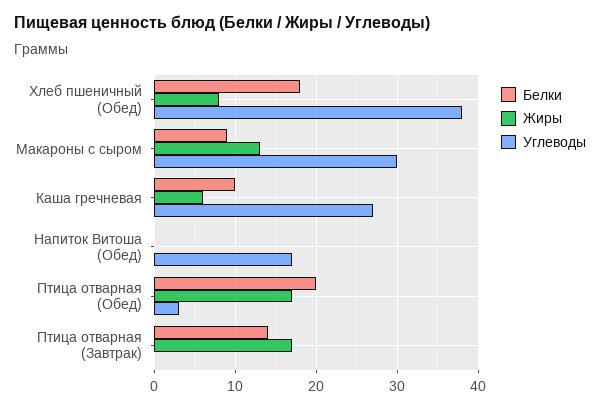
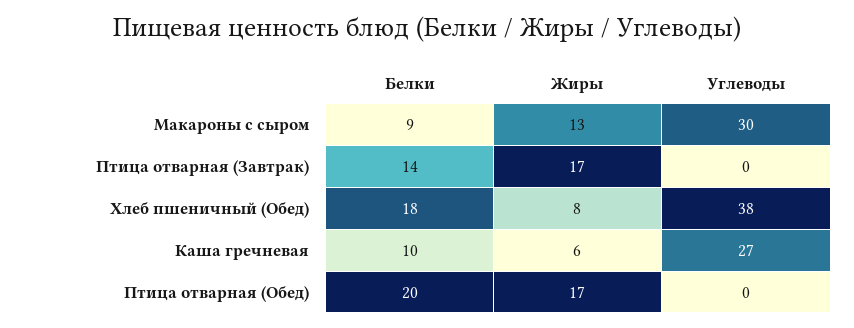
Белки, Напиток Витоша (Обед): 0 -> none
Жиры, Напиток Витоша (Обед): 0 -> none
Углеводы, Напиток Витоша (Обед): 17 -> none
Углеводы, Птица отварная (Обед): 3 -> 0

